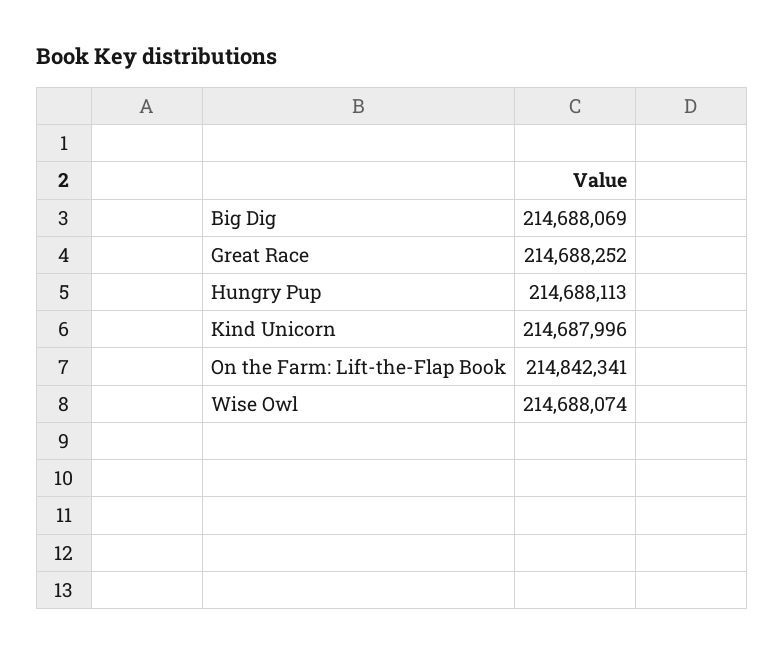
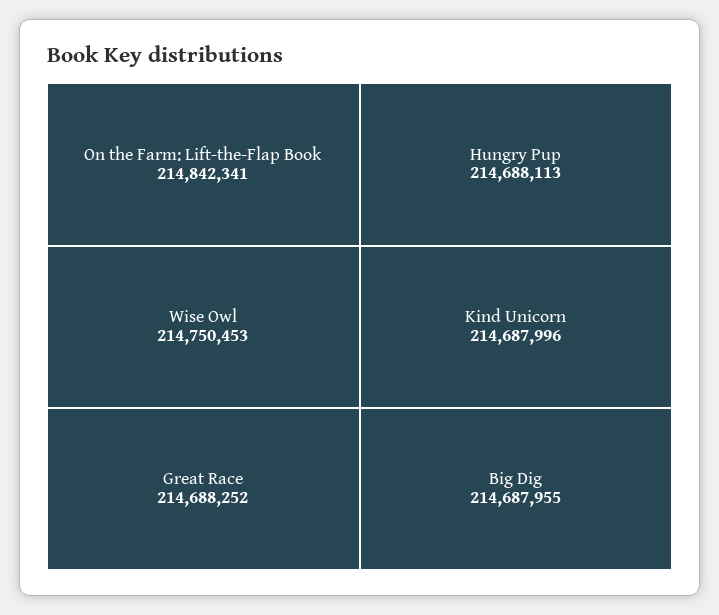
Big Dig: 214688069 -> 214687955
Wise Owl: 214688074 -> 214750453

